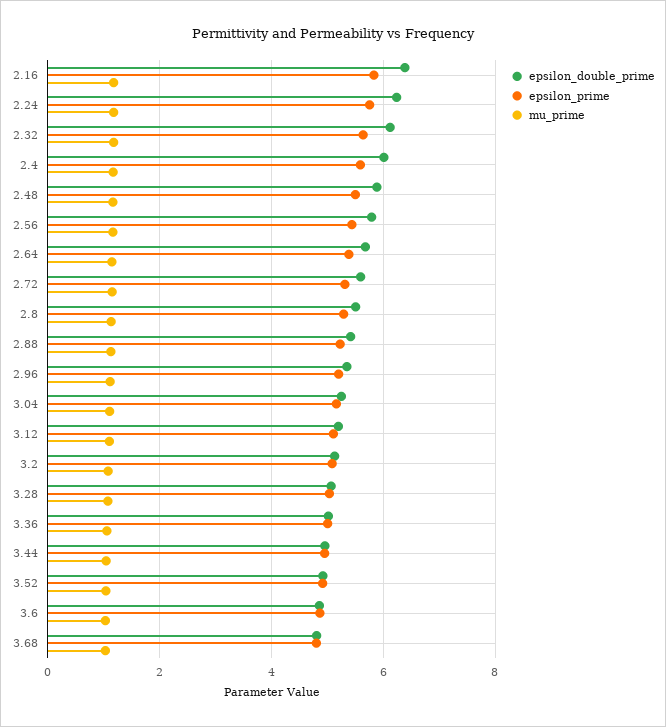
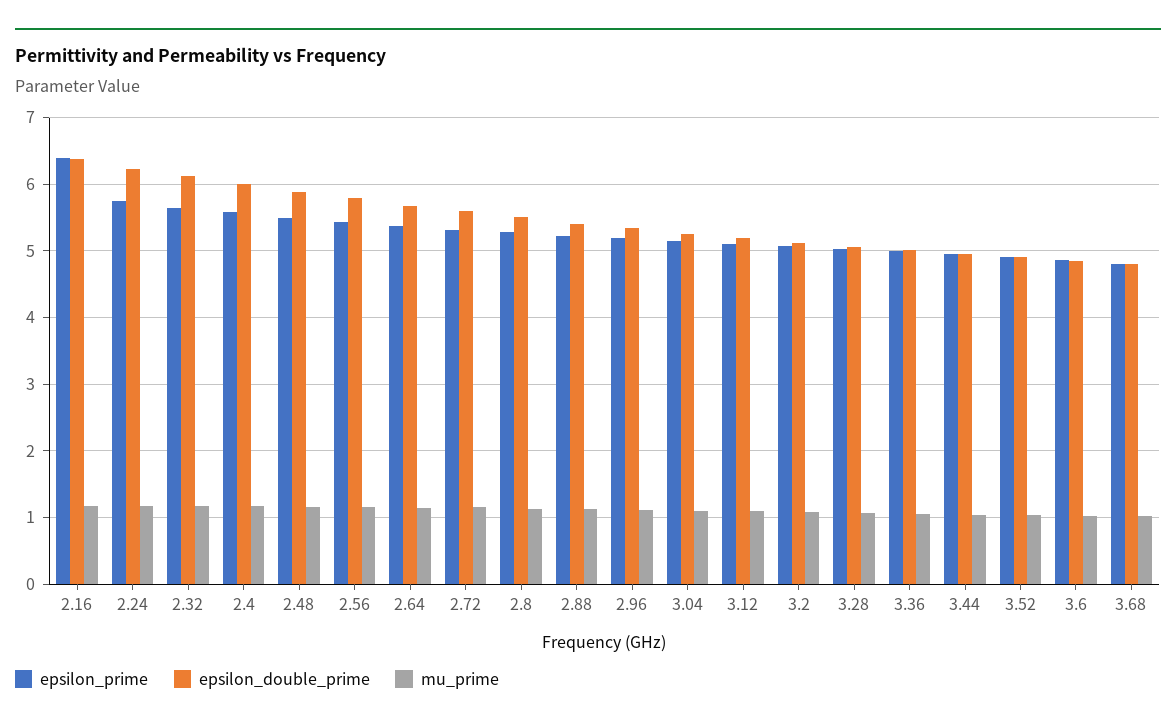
epsilon_prime, 2.16: 5.8 -> 6.4

